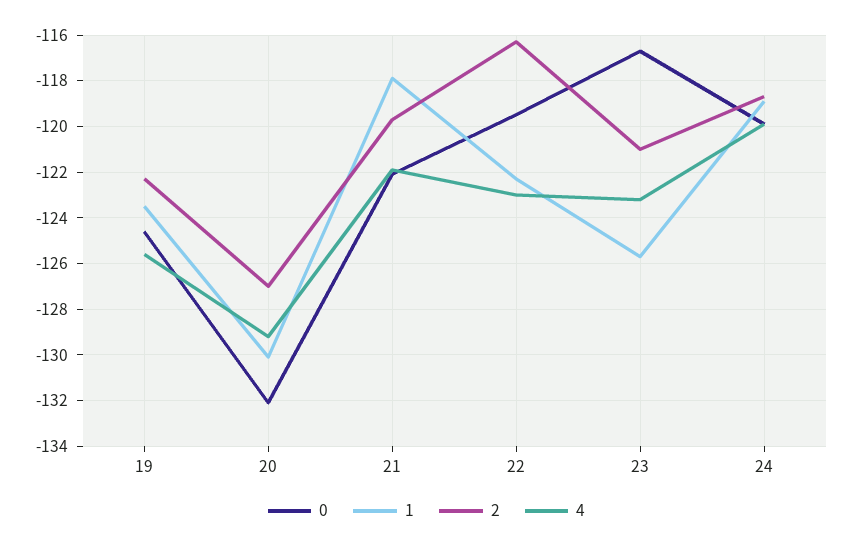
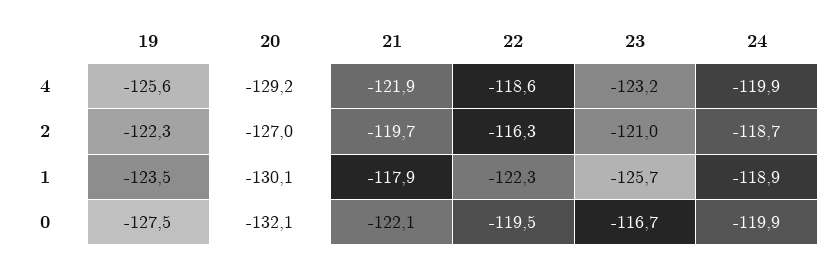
0, 19: -124.5 -> -127.5
4, 22: -123 -> -118.6

